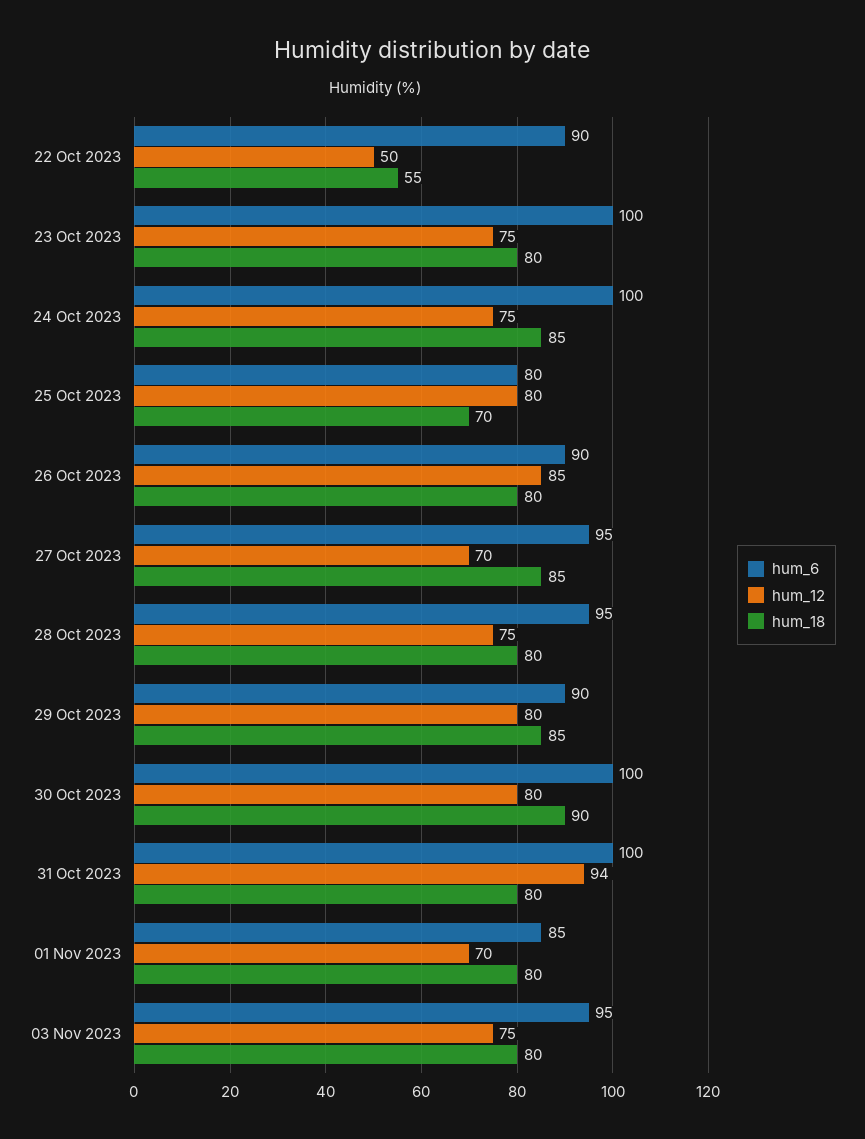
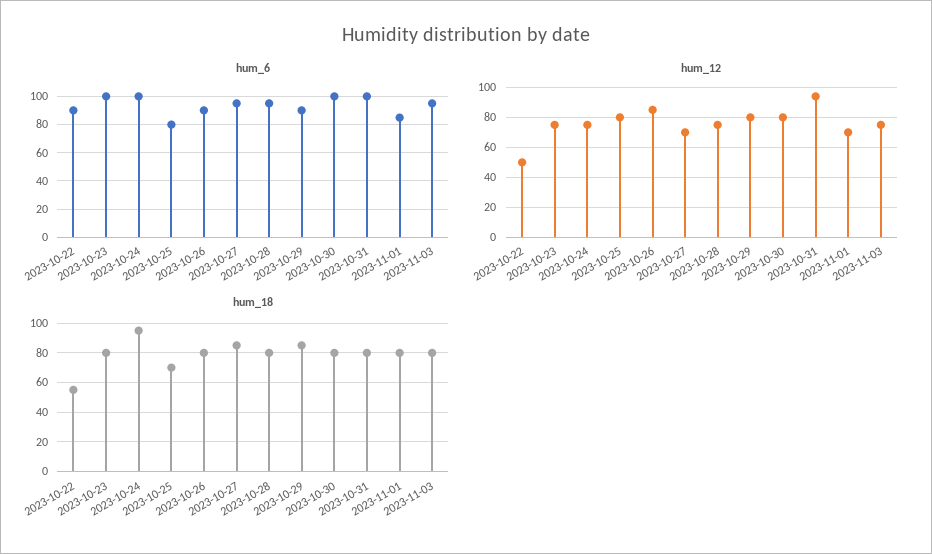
hum_18, 24 Oct 2023: 85 -> 95
hum_18, 30 Oct 2023: 90 -> 80

